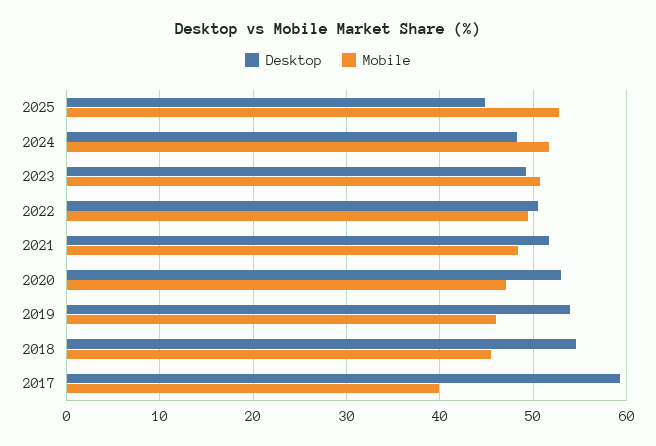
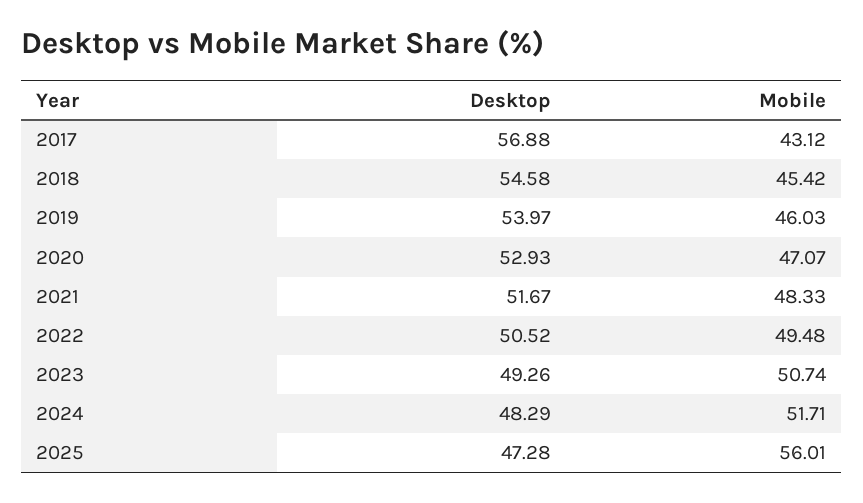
Desktop, 2025: 45 -> 47.28
Mobile, 2025: 53 -> 56.01
Desktop, 2017: 59 -> 56.88
Mobile, 2017: 40 -> 43.12

